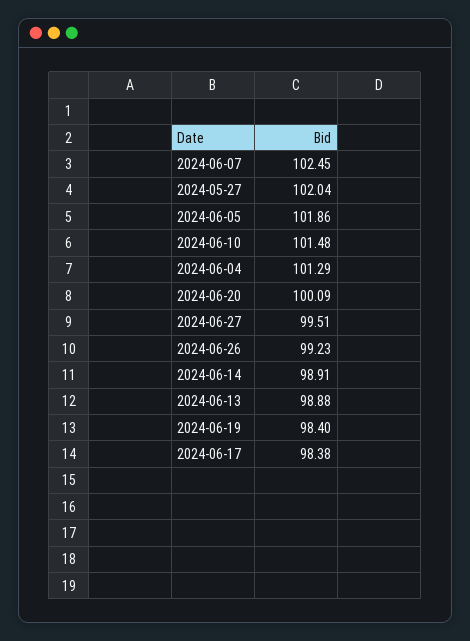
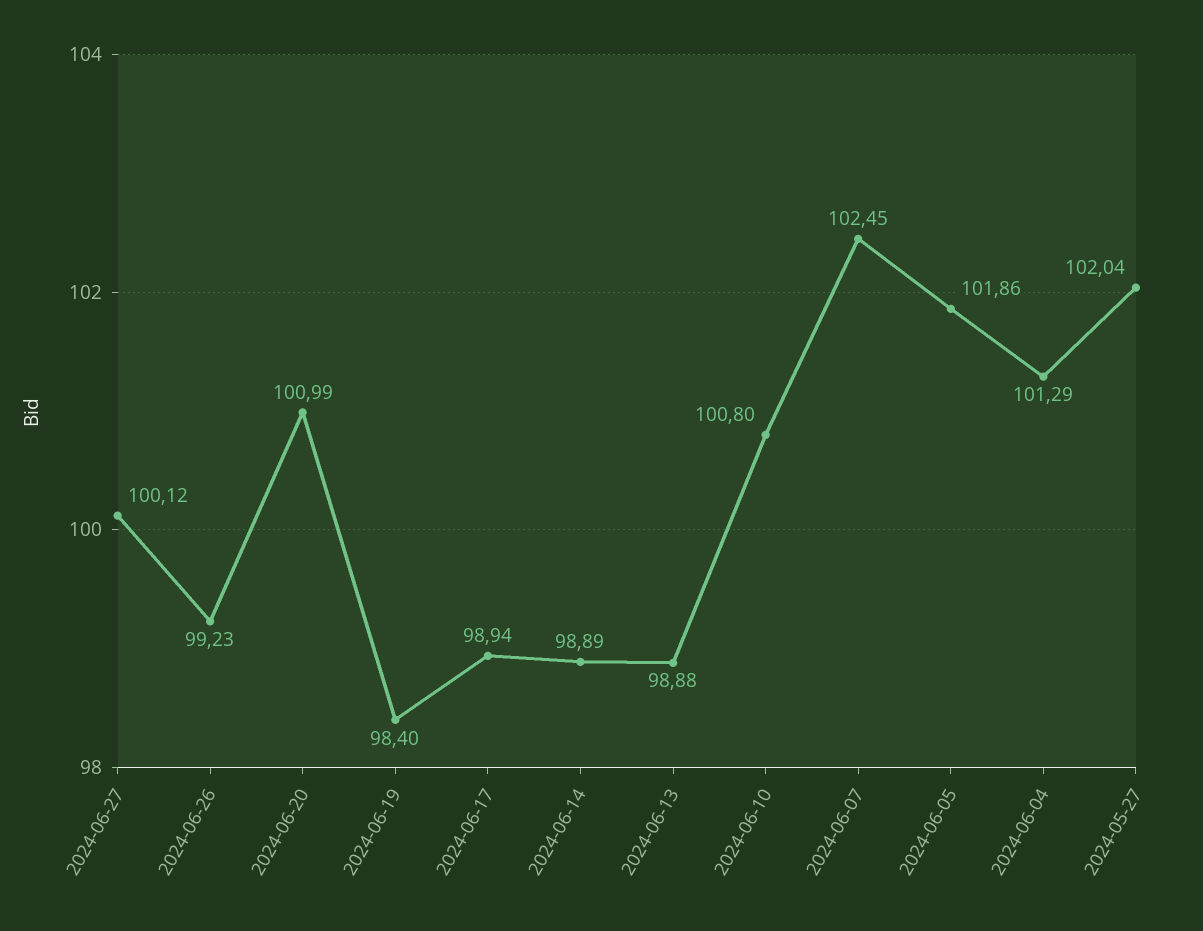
2024-06-10: 101.48 -> 100.8
2024-06-20: 100.09 -> 100.99
2024-06-27: 99.51 -> 100.12
2024-06-14: 98.91 -> 98.89
2024-06-17: 98.38 -> 98.94

